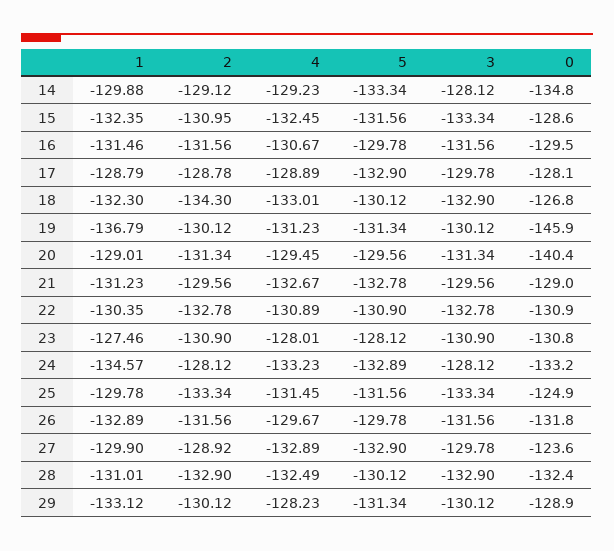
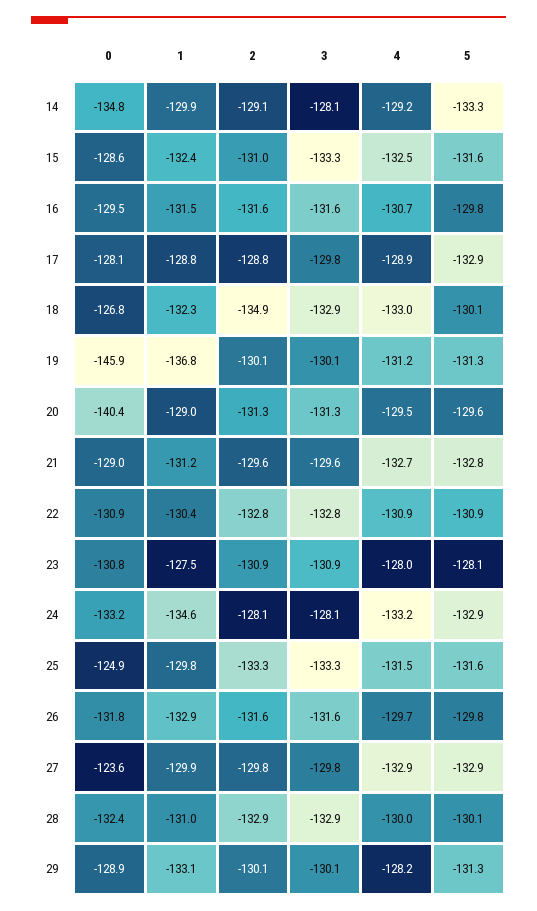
2, 18: -134.3 -> -134.9
2, 27: -128.92 -> -129.8
4, 28: -132.49 -> -130

